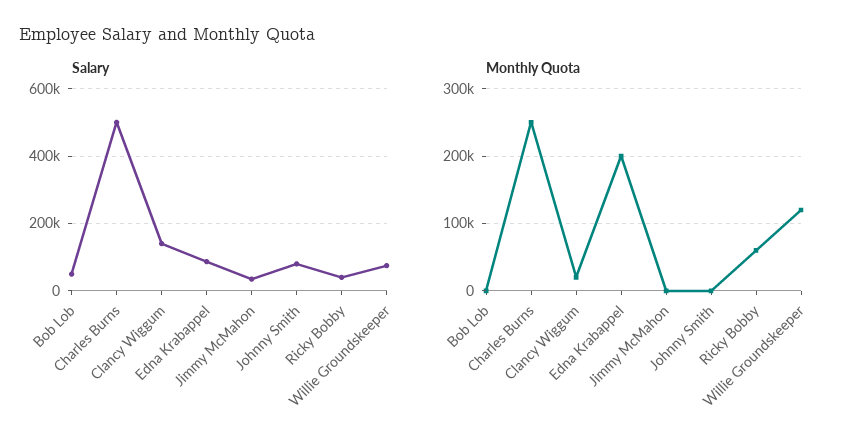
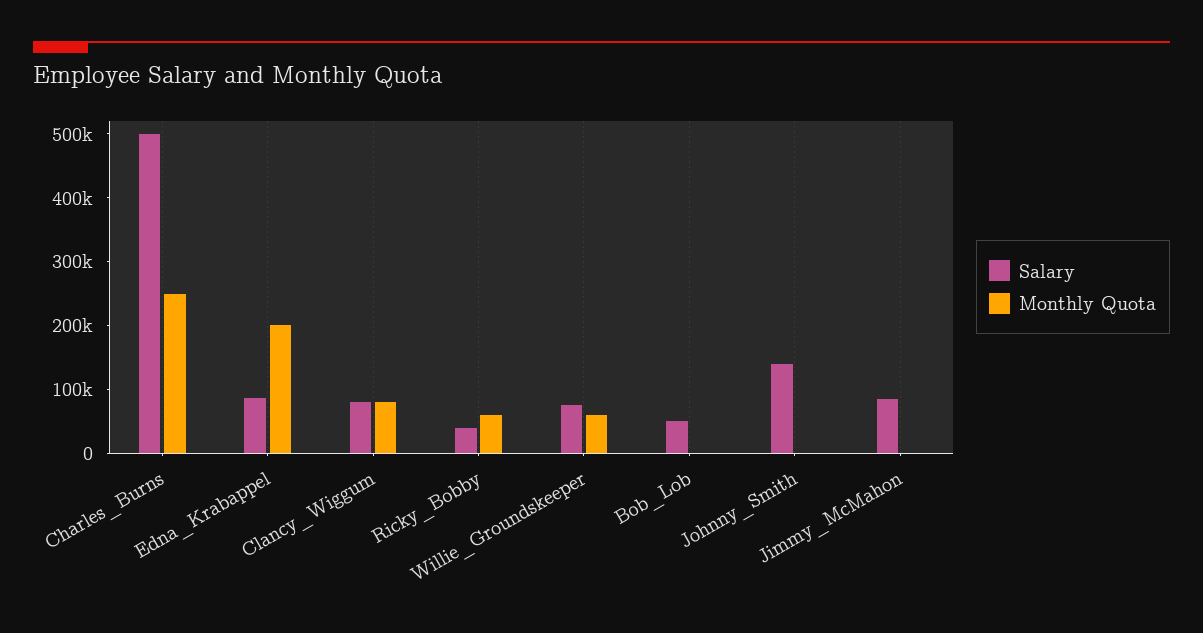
Salary, Clancy Wiggum: 140000 -> 80000
Salary, Jimmy McMahon: 40000 -> 80000
Salary, Johnny Smith: 80000 -> 140000
Monthly Quota, Clancy Wiggum: 20000 -> 80000
Monthly Quota, Willie Groundskeeper: 120000 -> 60000

